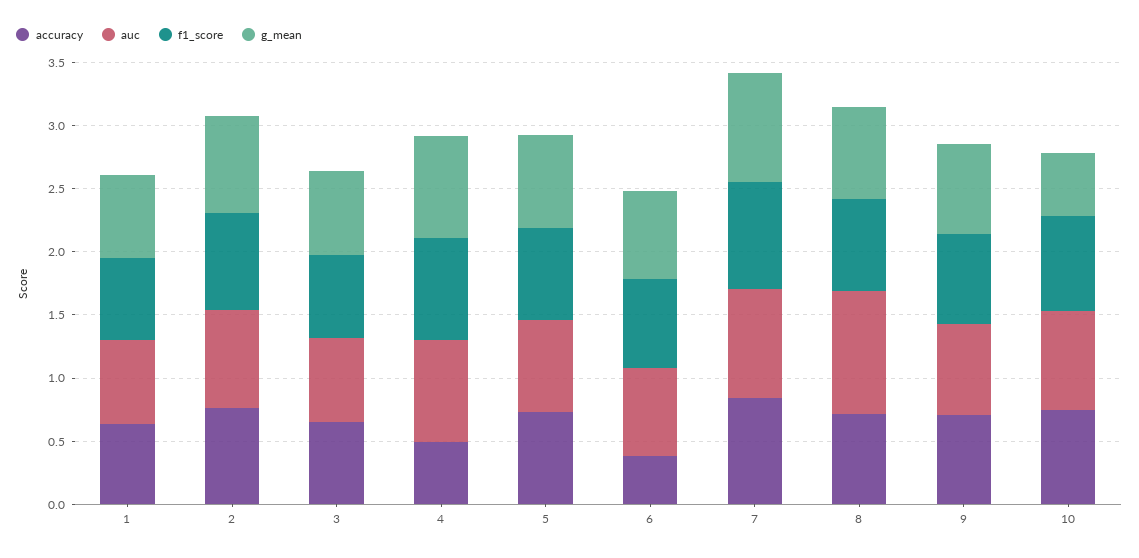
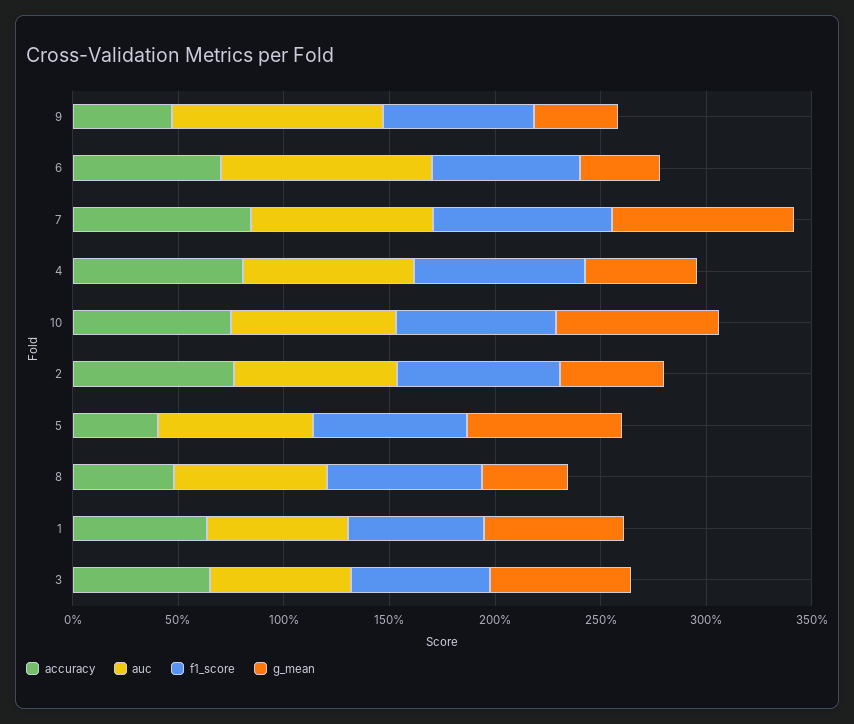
g_mean, 2: 0.8 -> 0.5
accuracy, 4: 0.5 -> 0.8
g_mean, 4: 0.8 -> 0.5
accuracy, 5: 0.7 -> 0.4
accuracy, 6: 0.4 -> 0.7
auc, 6: 0.7 -> 1
g_mean, 6: 0.7 -> 0.4
accuracy, 8: 0.7 -> 0.5
auc, 8: 1 -> 0.7
g_mean, 8: 0.7 -> 0.4
accuracy, 9: 0.7 -> 0.5
auc, 9: 0.7 -> 1
g_mean, 9: 0.7 -> 0.4
g_mean, 10: 0.5 -> 0.8

